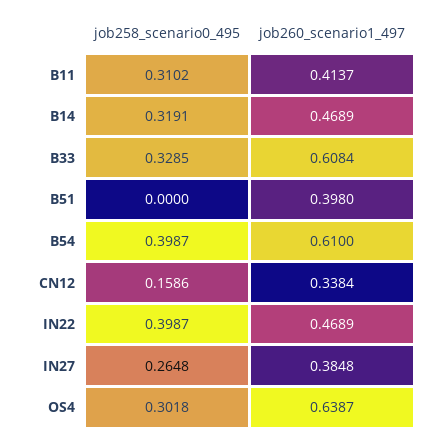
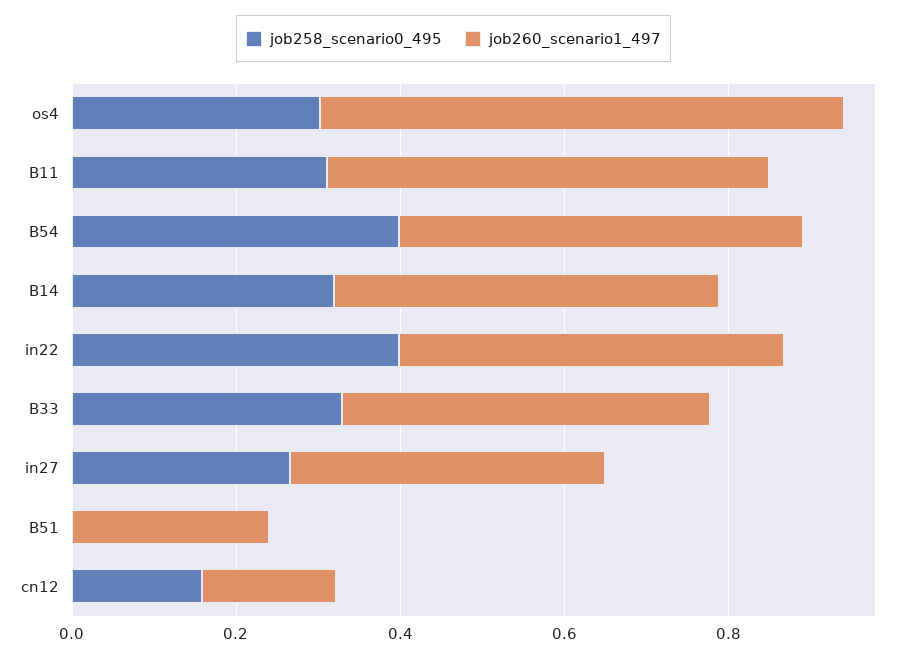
job260_scenario1_497, B11: 0.4137 -> 0.55
job260_scenario1_497, B33: 0.6084 -> 0.45
job260_scenario1_497, B51: 0.398 -> 0.25
job260_scenario1_497, B54: 0.61 -> 0.5
job260_scenario1_497, CN12: 0.3384 -> 0.15

